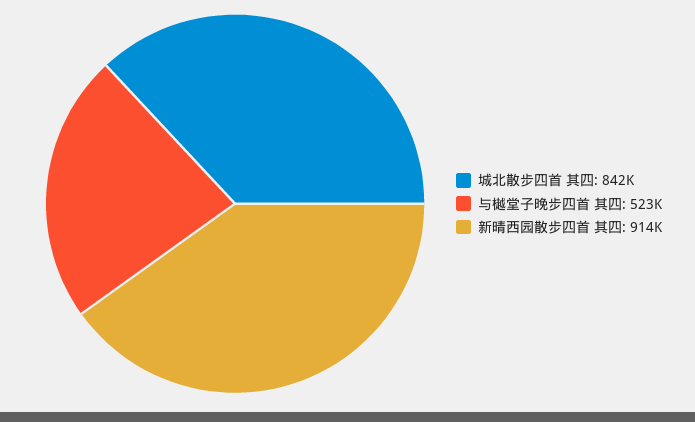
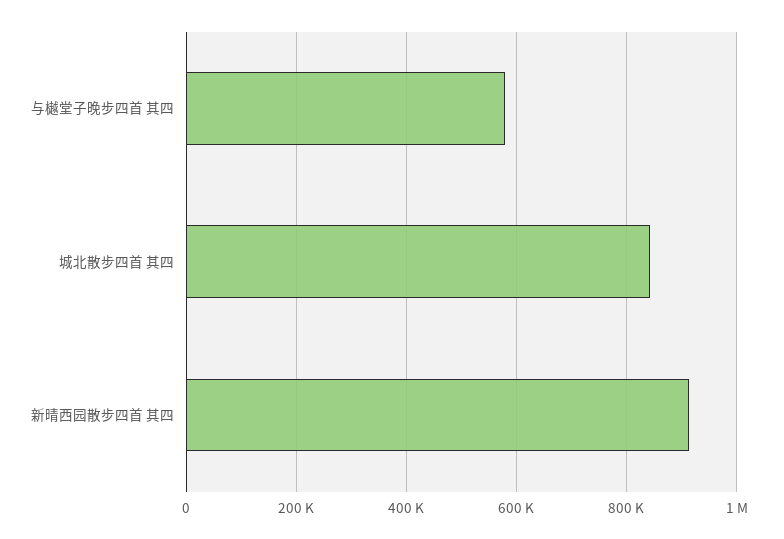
与樾堂子晚步四首 其四: 523000 -> 580000

